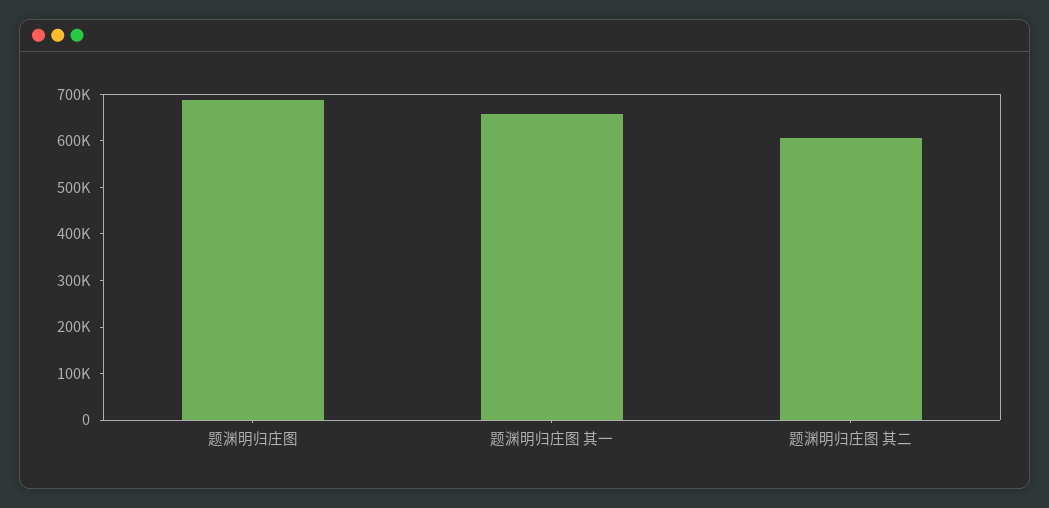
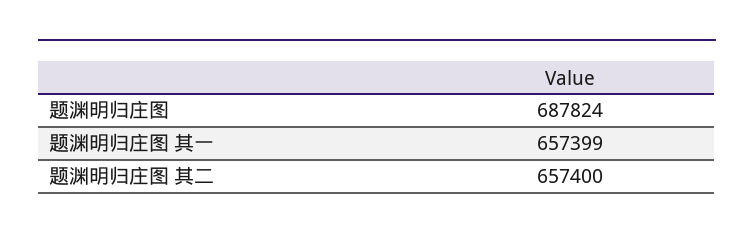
题渊明归庄图 其二: 600000 -> 657400

